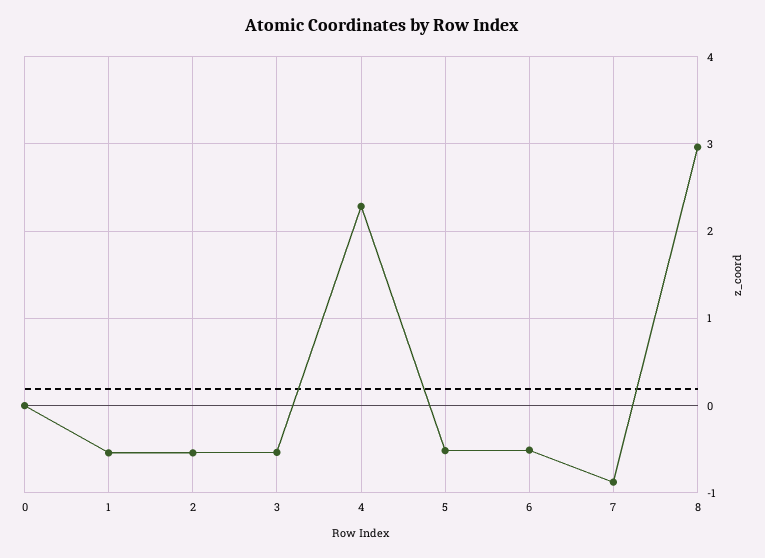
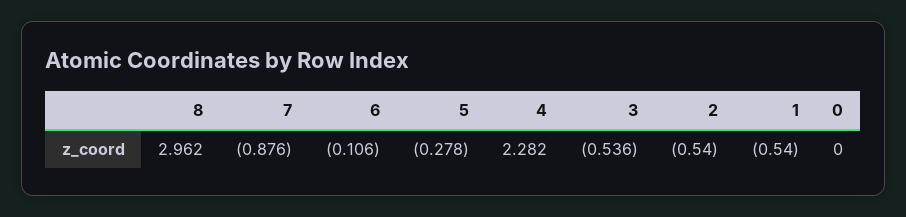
5: -0.5 -> -0.278
6: -0.5 -> -0.106

